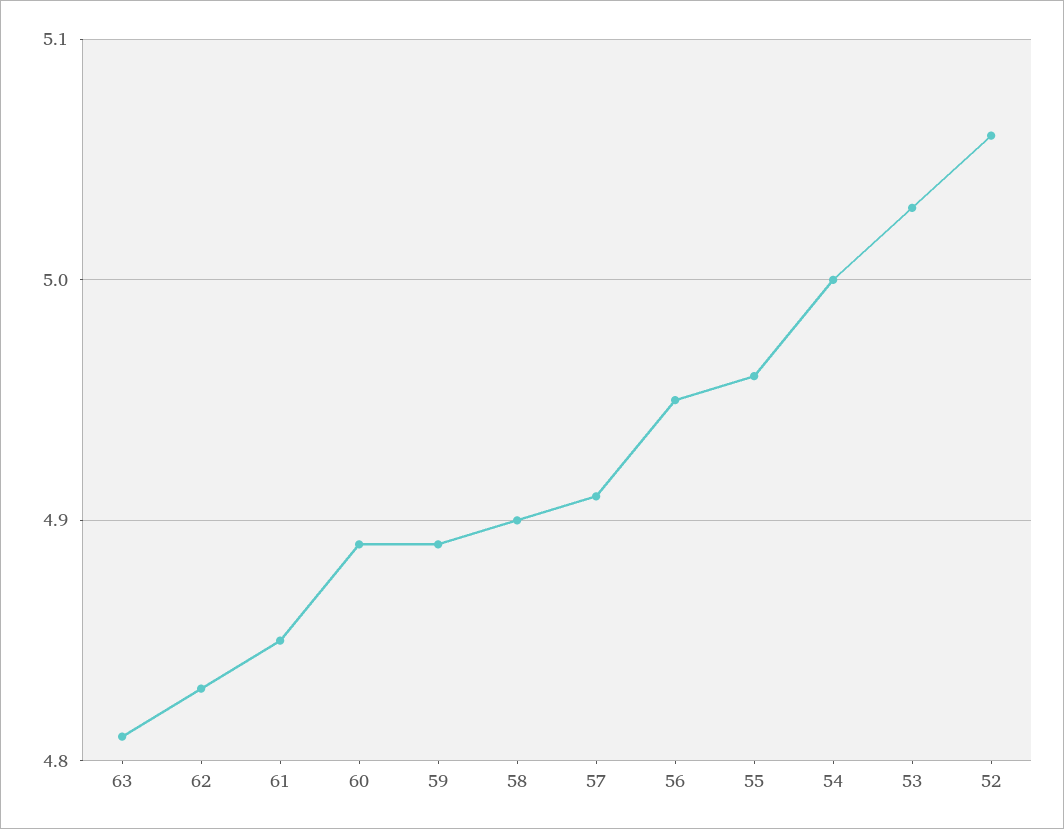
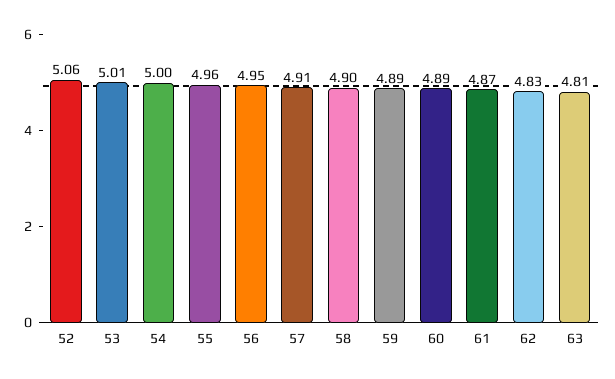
61: 4.85 -> 4.87
53: 5.03 -> 5.01

